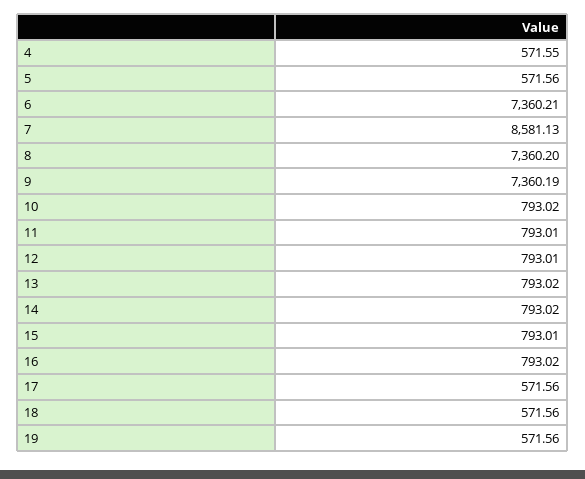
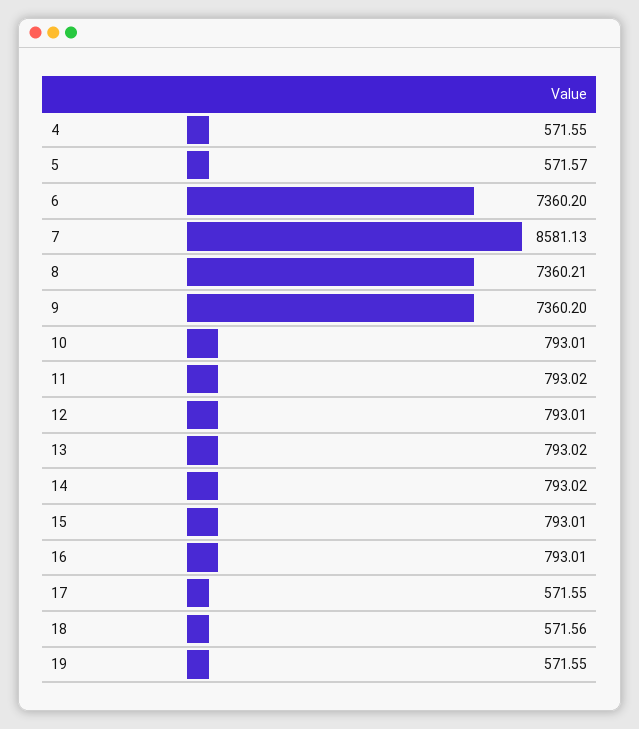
5: 571.56 -> 571.57
6: 7360.21 -> 7360.2
8: 7360.2 -> 7360.21
9: 7360.19 -> 7360.2
10: 793.02 -> 793.01
11: 793.01 -> 793.02
16: 793.02 -> 793.01
17: 571.56 -> 571.55
19: 571.56 -> 571.55

